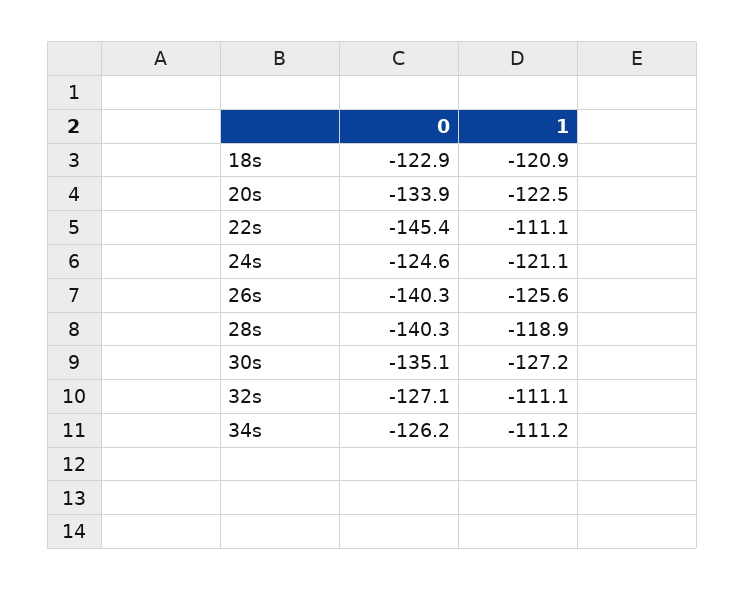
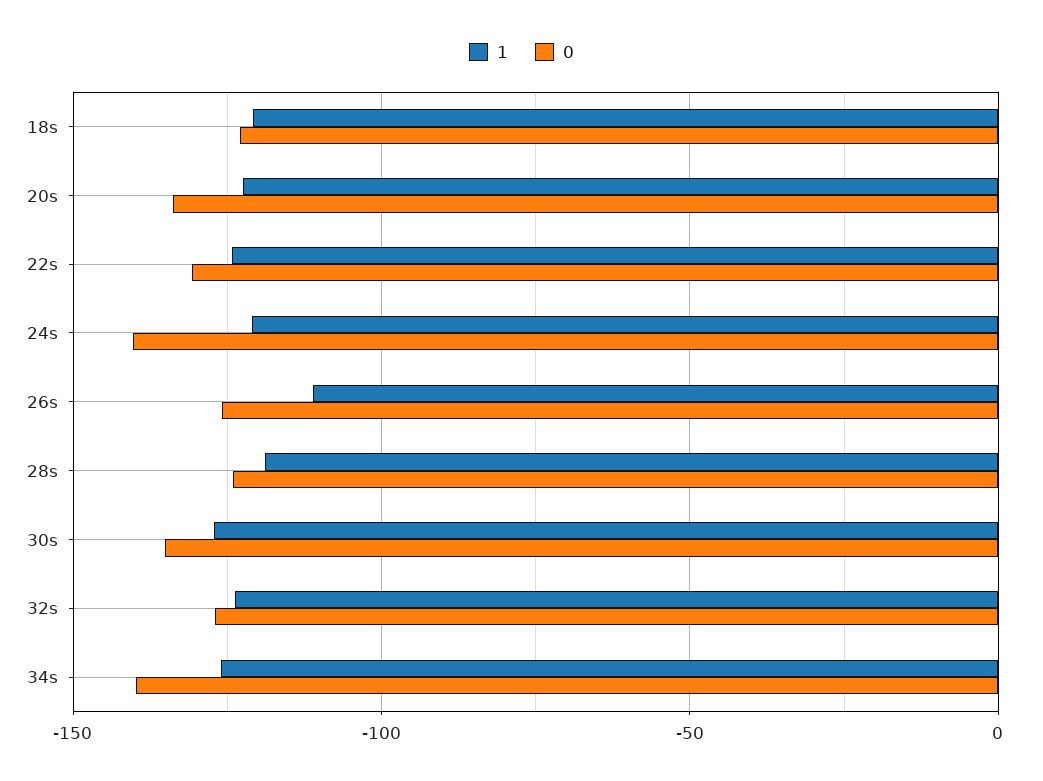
0, 22s: -145.4 -> -130
1, 22s: -111.1 -> -125
0, 24s: -124.6 -> -140
0, 26s: -140.3 -> -125
1, 26s: -125.6 -> -110
0, 28s: -140.3 -> -125
1, 32s: -111.1 -> -125
0, 34s: -126.2 -> -140
1, 34s: -111.2 -> -125

